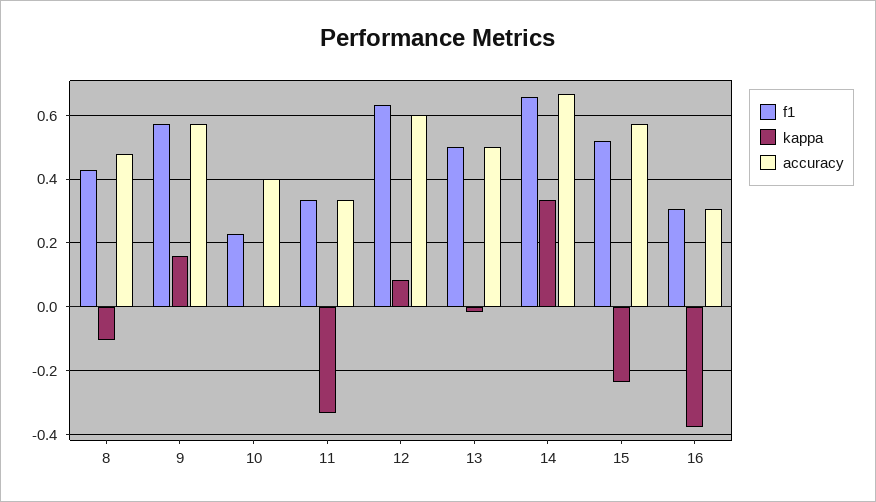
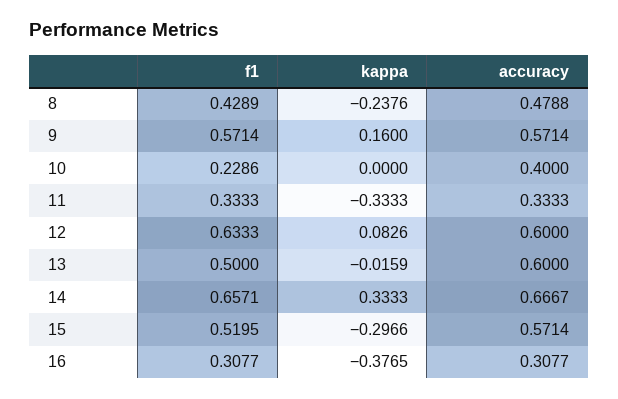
kappa, 8: -0.1 -> -0.2376
accuracy, 13: 0.5 -> 0.6
kappa, 15: -0.24 -> -0.2966

